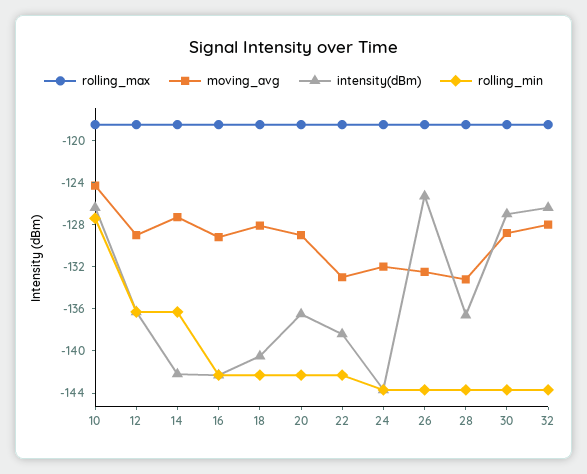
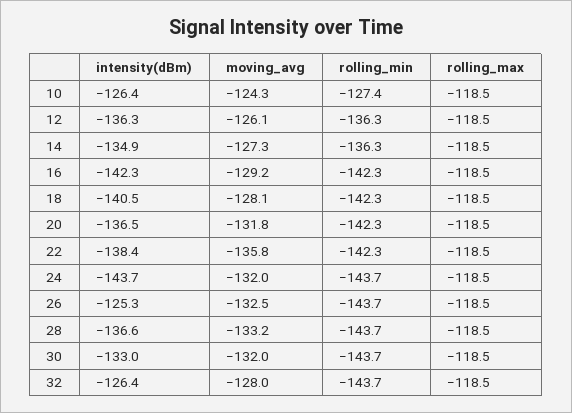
moving_avg, 12: -129 -> -126.1
intensity(dBm), 14: -142 -> -134.9
moving_avg, 20: -129 -> -131.8
moving_avg, 22: -133 -> -135.8
moving_avg, 30: -129 -> -132
intensity(dBm), 30: -127 -> -133

